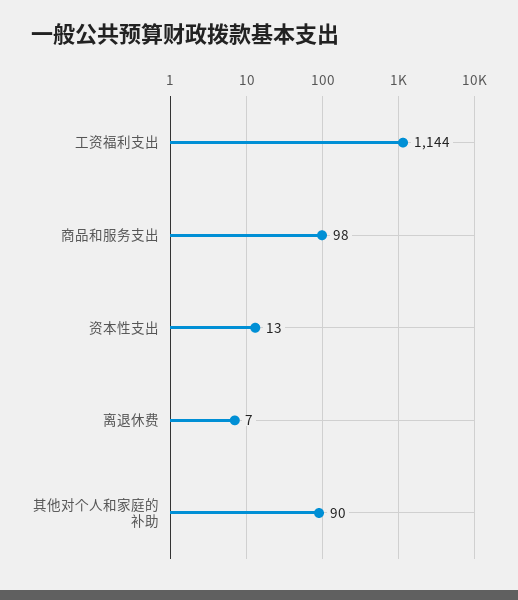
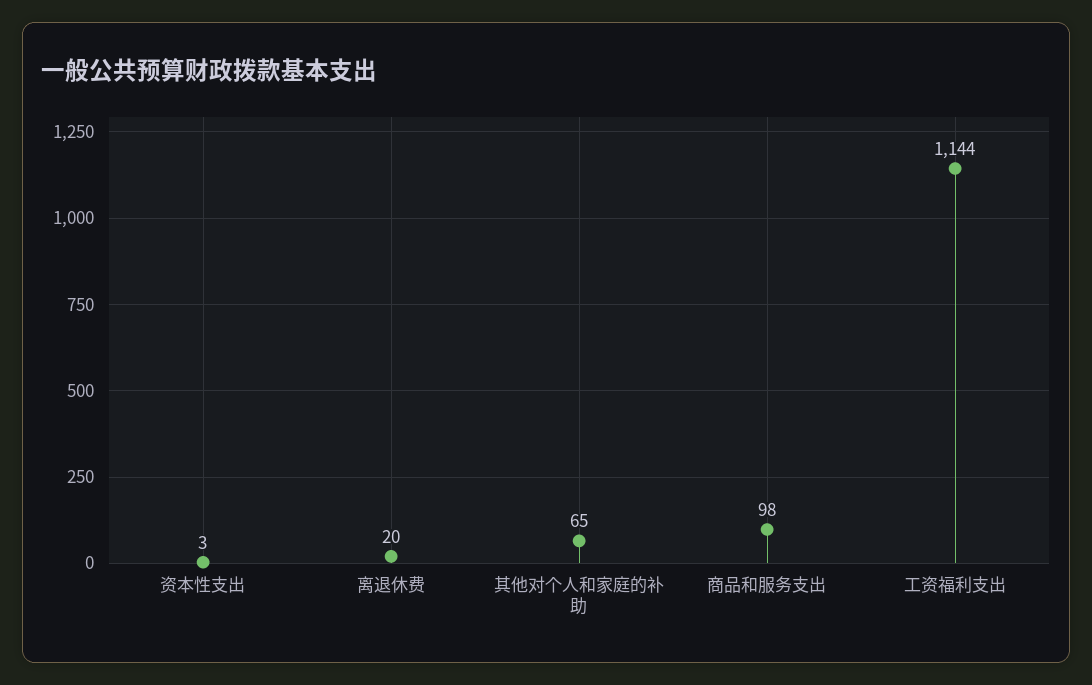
资本性支出: 13 -> 3
离退休费: 7 -> 20
其他对个人和家庭的补助: 90 -> 65

